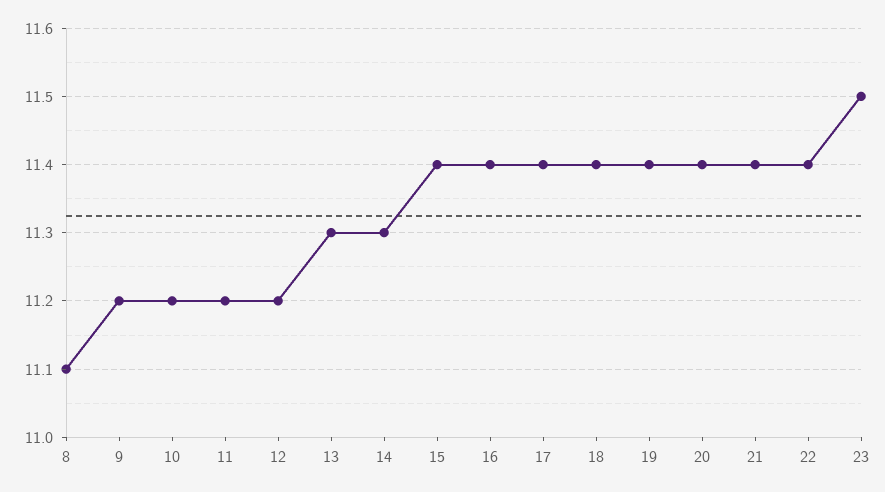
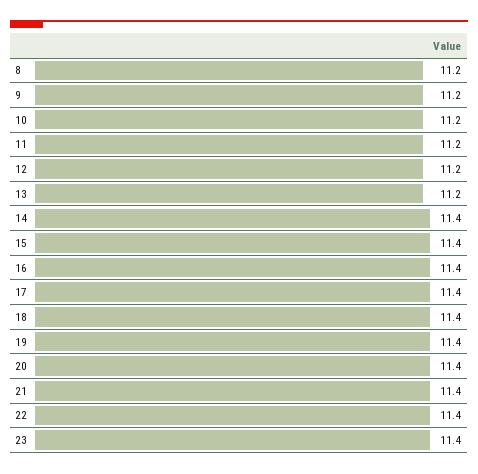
8: 11.1 -> 11.2
13: 11.3 -> 11.2
14: 11.3 -> 11.4
23: 11.5 -> 11.4

